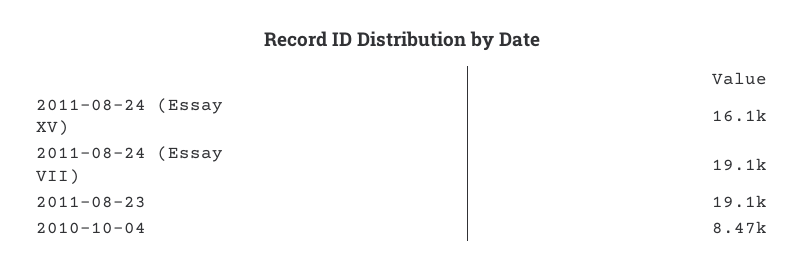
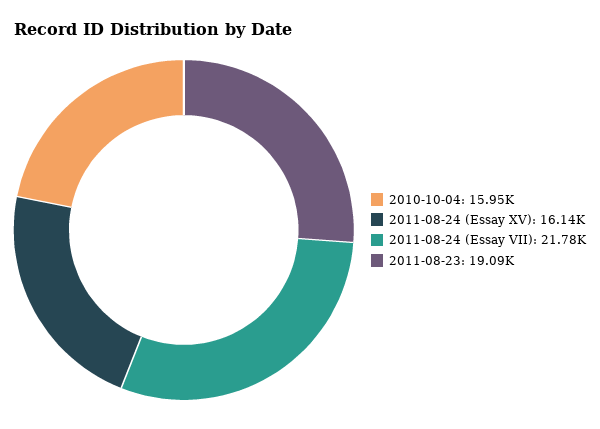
2011-08-24 (Essay VII): 19100 -> 21780
2010-10-04: 8470 -> 15950

